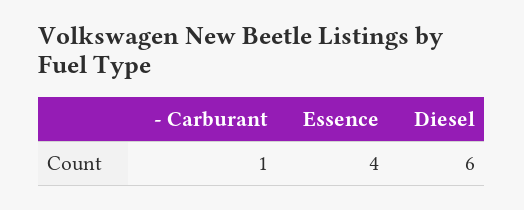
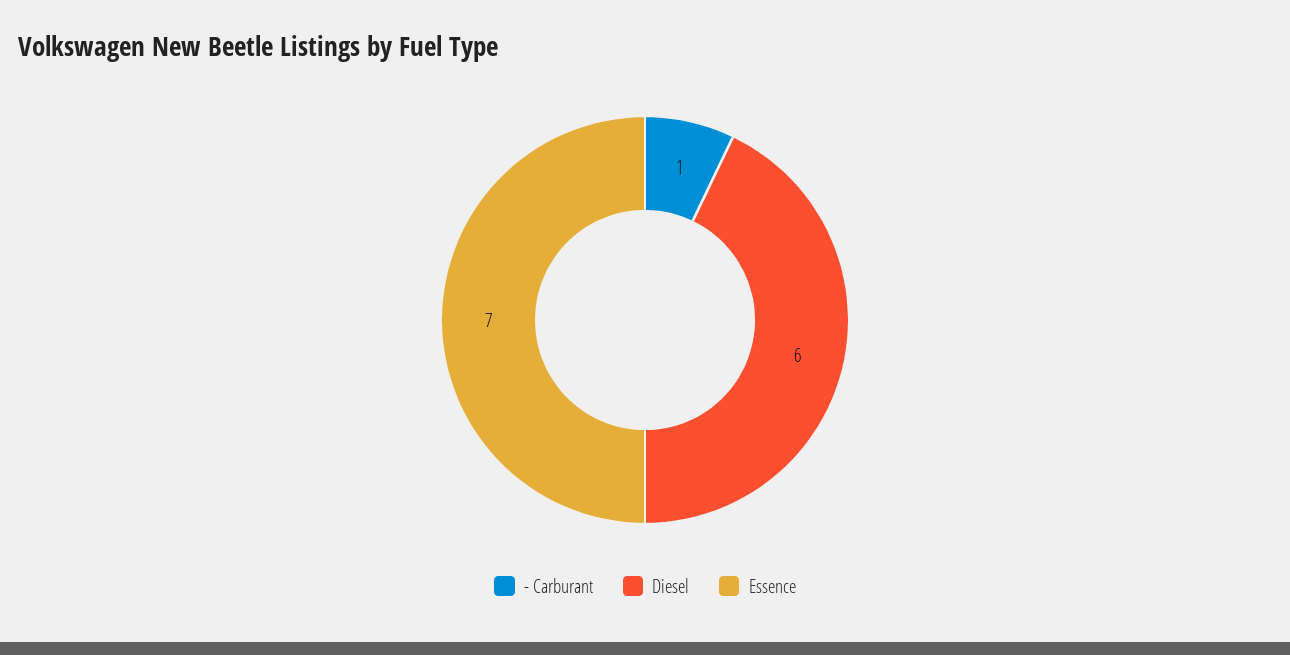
Essence: 4 -> 7

